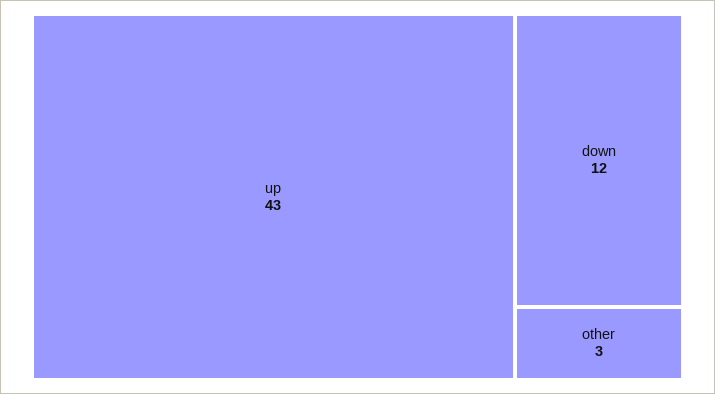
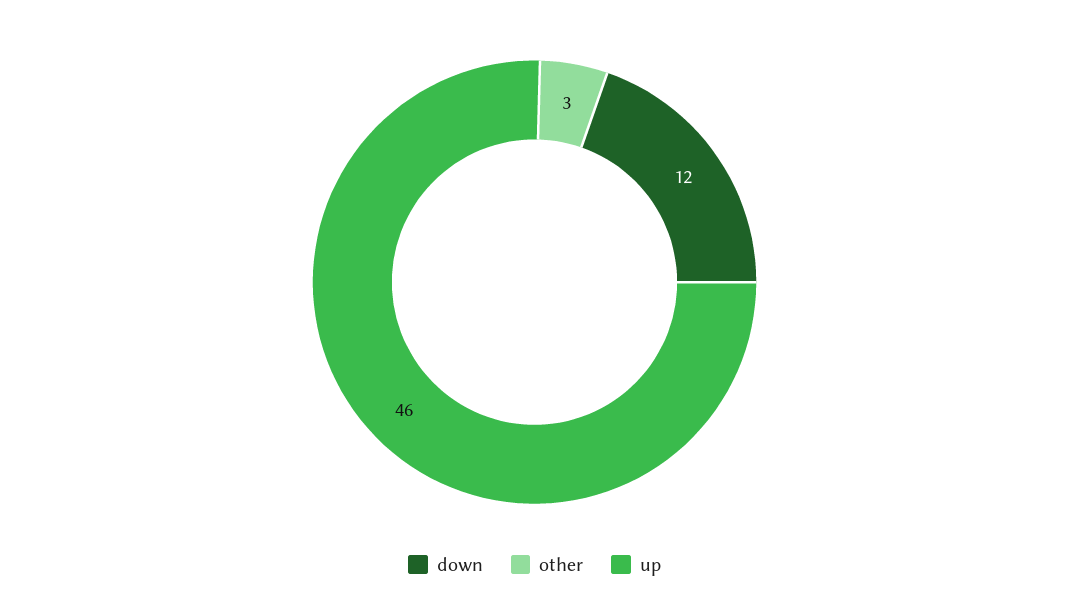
up: 43 -> 46

